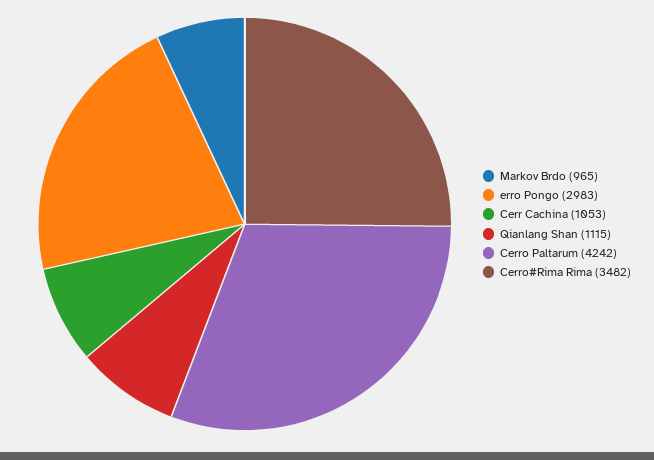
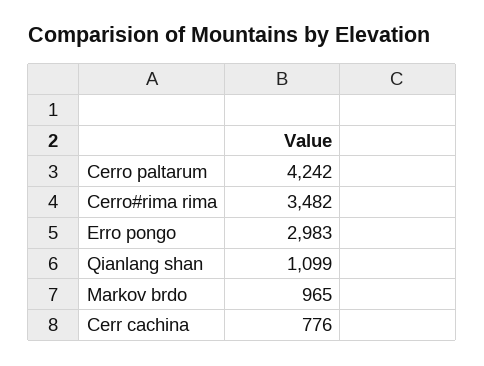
Cerr Cachina: 1053 -> 776
Qianlang Shan: 1115 -> 1099

